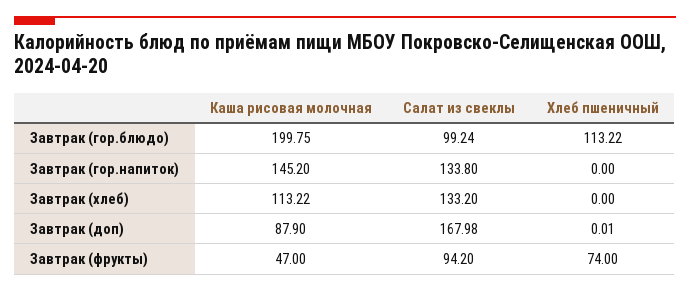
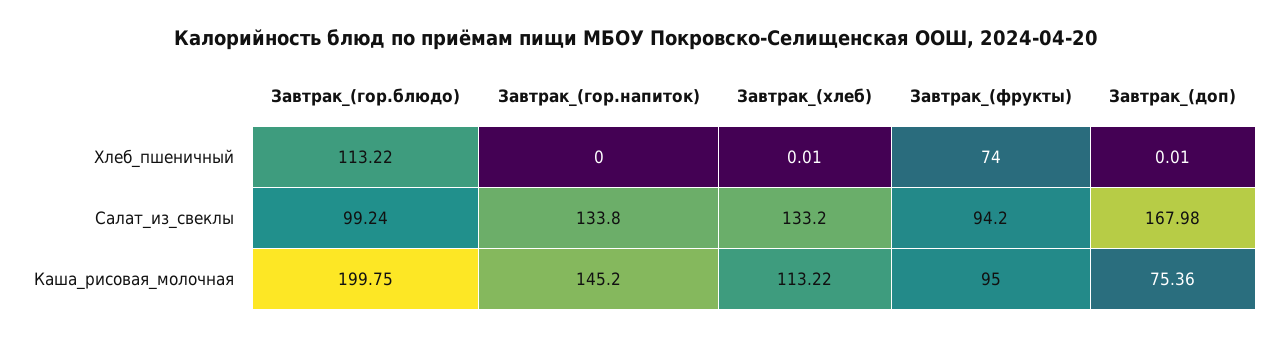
Хлеб пшеничный, Завтрак (хлеб): 0 -> 0.01
Каша рисовая молочная, Завтрак (доп): 87.9 -> 75.36
Каша рисовая молочная, Завтрак (фрукты): 47 -> 95

